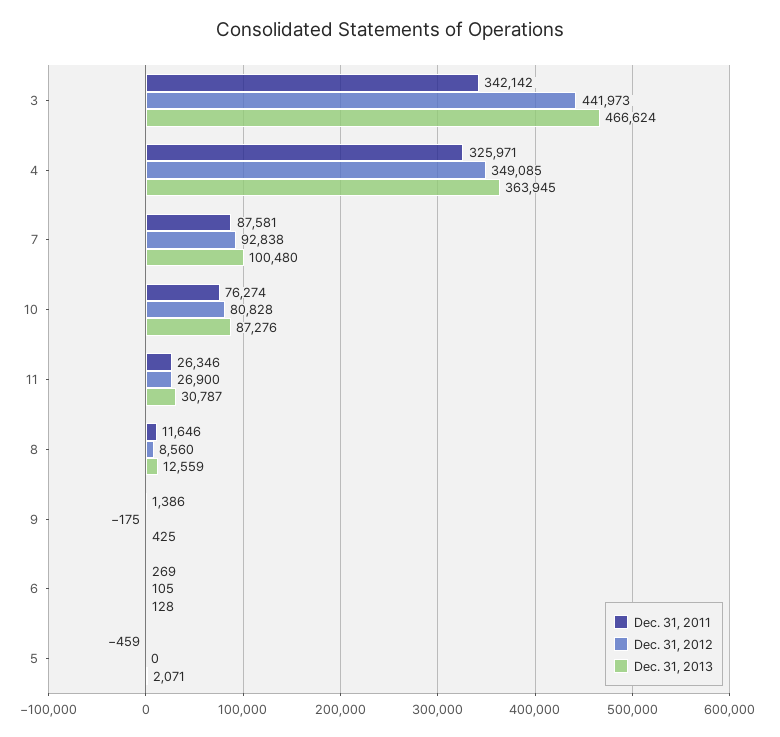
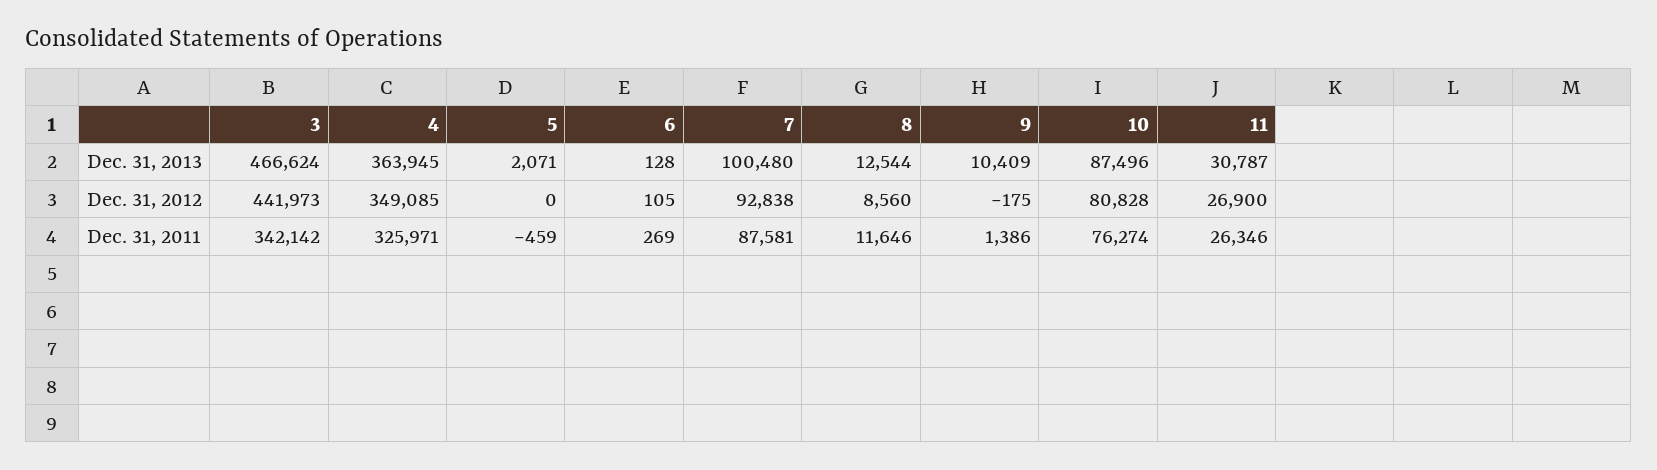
Dec. 31, 2013, 10: 87276 -> 87496
Dec. 31, 2013, 8: 12559 -> 12544
Dec. 31, 2013, 9: 425 -> 10409

